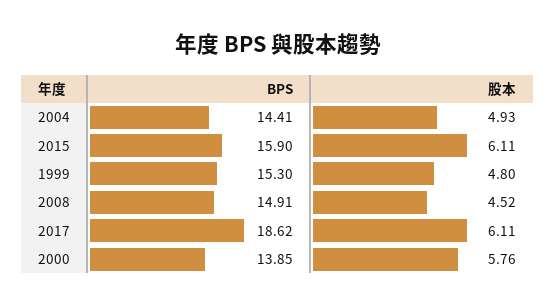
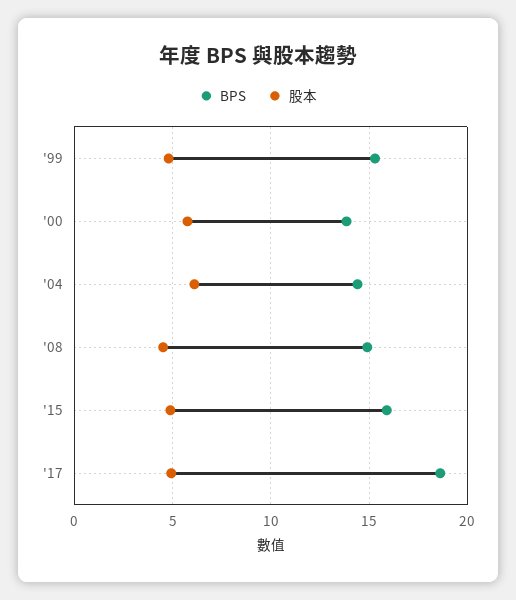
股本, 2004: 4.93 -> 6
股本, 2015: 6.11 -> 5
股本, 2017: 6.11 -> 5

